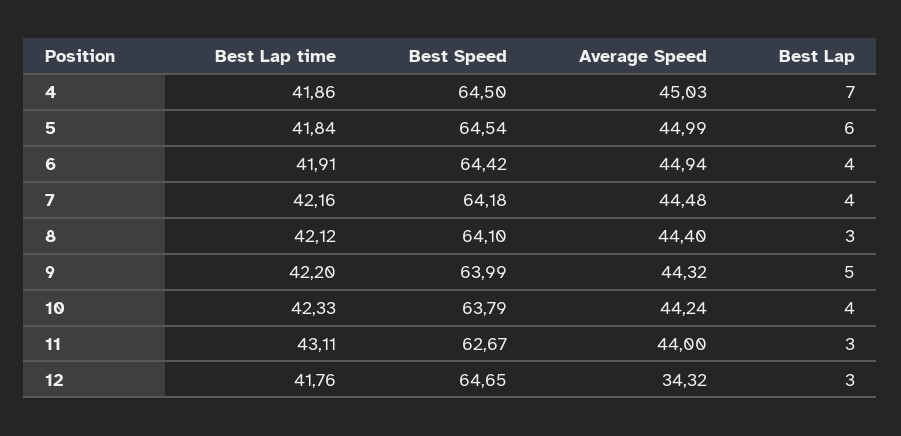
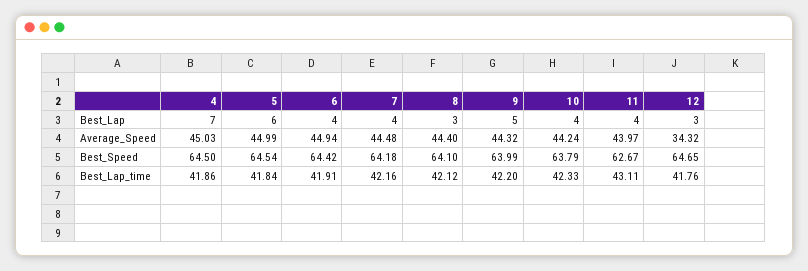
Average Speed, 11: 44 -> 43.97
Best Lap, 11: 3 -> 4

